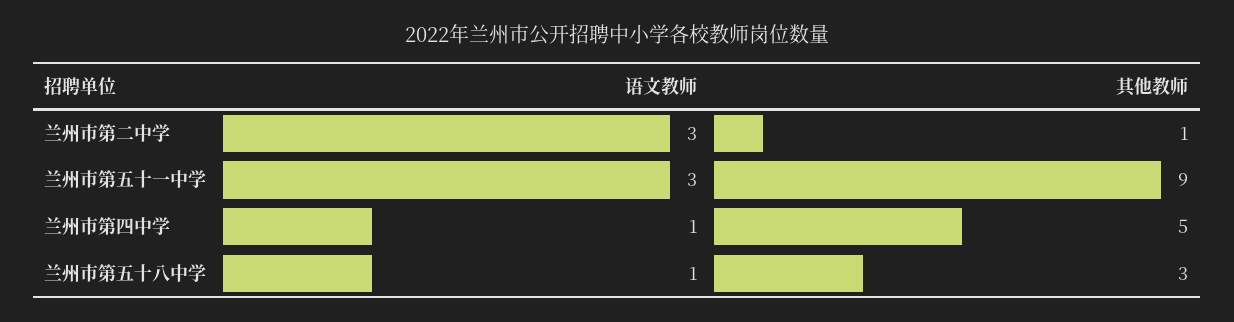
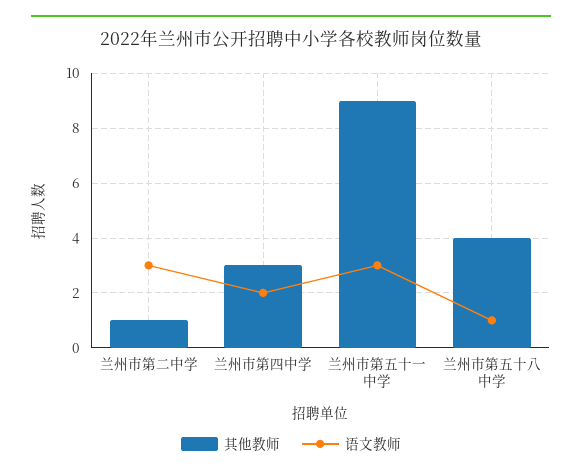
语文教师, 兰州市第四中学: 1 -> 2
其他教师, 兰州市第四中学: 5 -> 3
其他教师, 兰州市第五十八中学: 3 -> 4

